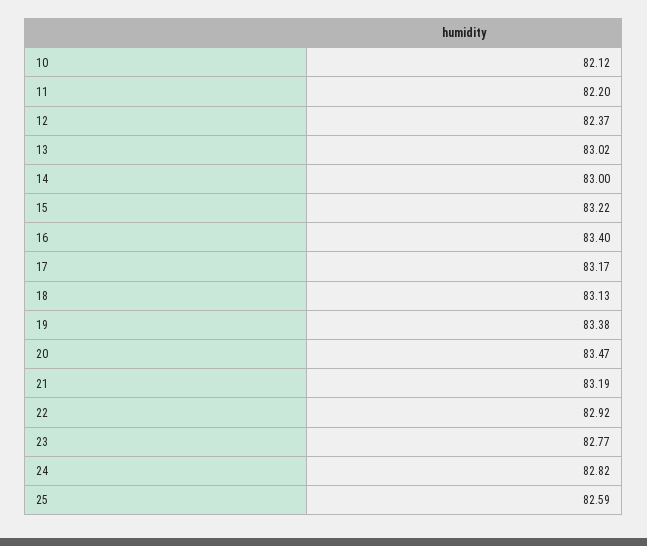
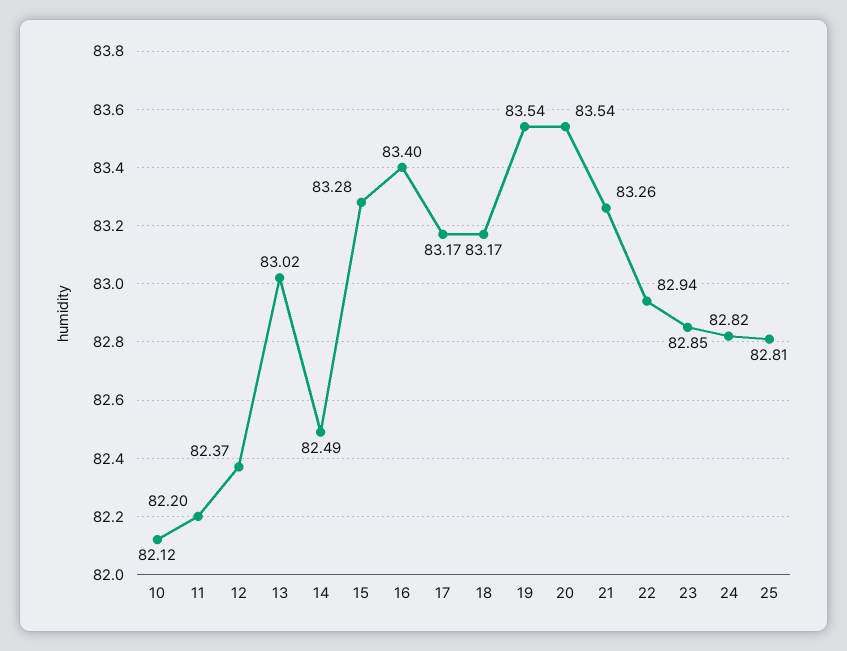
14: 83 -> 82.49
15: 83.22 -> 83.28
18: 83.13 -> 83.17
19: 83.38 -> 83.54
20: 83.47 -> 83.54
21: 83.19 -> 83.26
22: 82.92 -> 82.94
23: 82.77 -> 82.85
25: 82.59 -> 82.81

